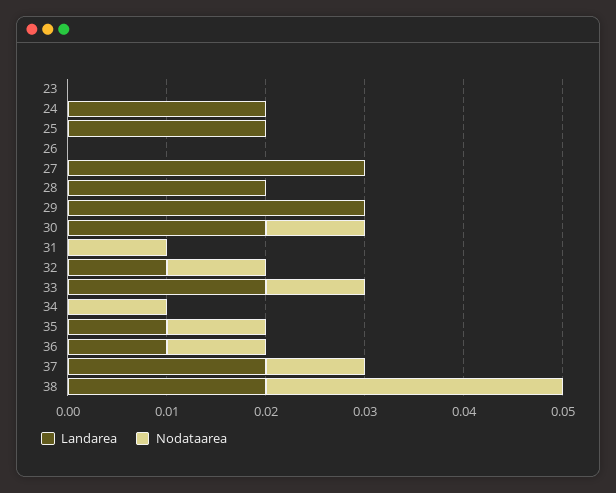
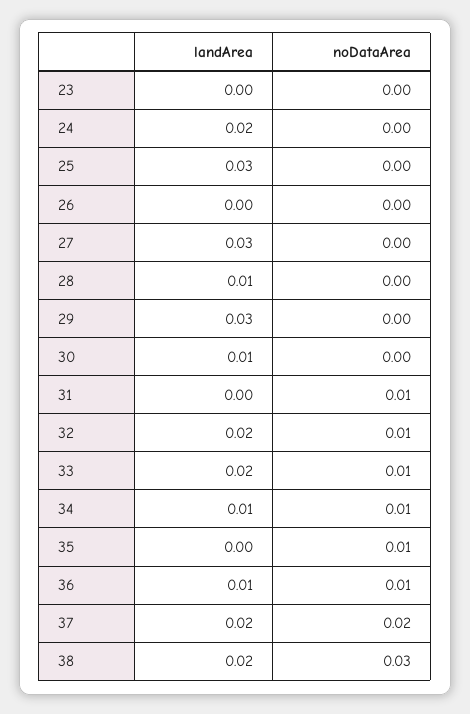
Landarea, 25: 0.02 -> 0.03
Landarea, 28: 0.02 -> 0.01
Landarea, 30: 0.02 -> 0.01
Nodataarea, 30: 0.01 -> 0
Landarea, 32: 0.01 -> 0.02
Landarea, 34: 0 -> 0.01
Landarea, 35: 0.01 -> 0
Nodataarea, 37: 0.01 -> 0.02

